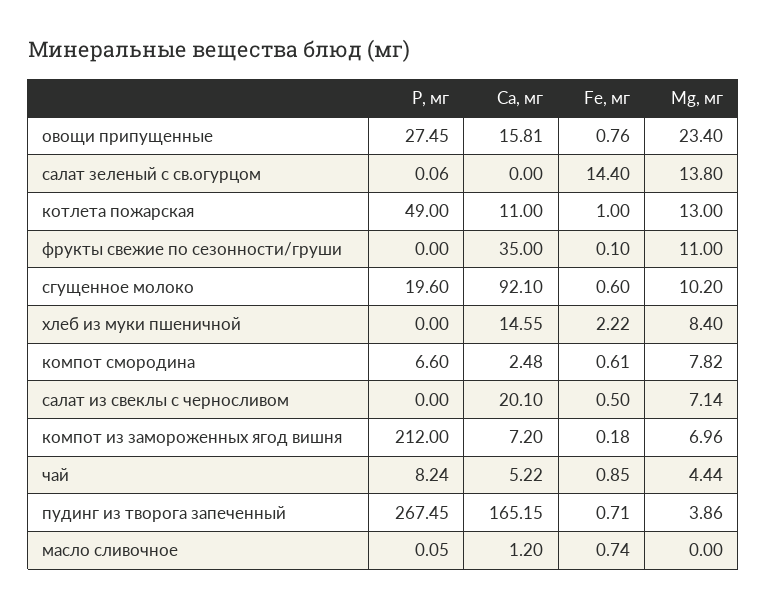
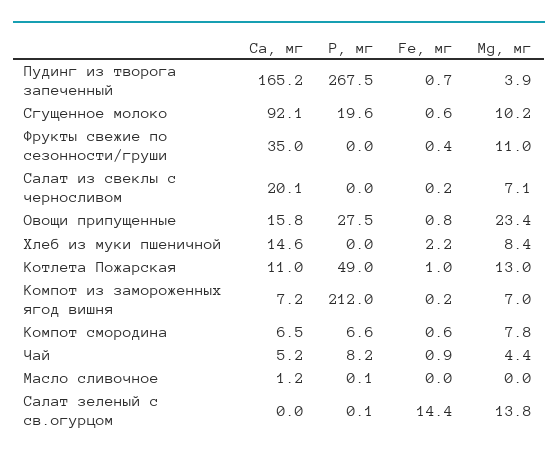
Fe, мг, фрукты свежие по сезонности/груши: 0.1 -> 0.4
Ca, мг, компот смородина: 2.48 -> 6.5
Fe, мг, салат из свеклы с черносливом: 0.5 -> 0.2
Fe, мг, масло сливочное: 0.74 -> 0

